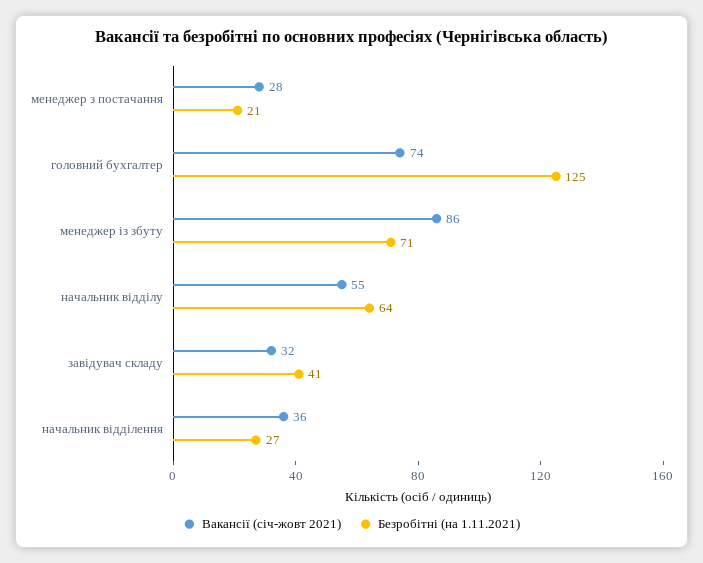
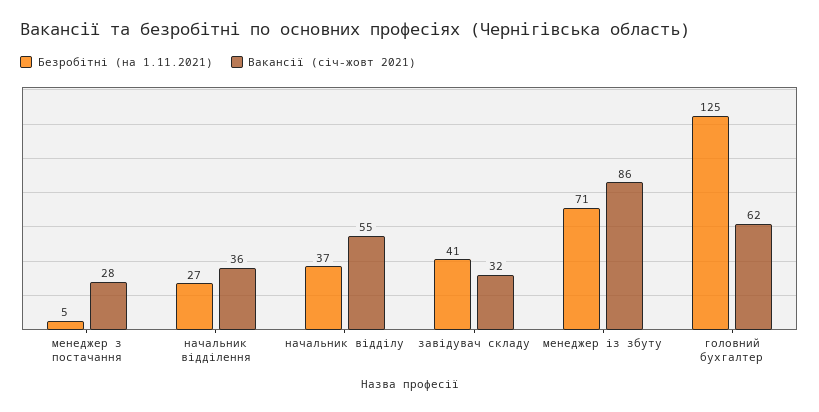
Безробітні (на 1.11.2021), менеджер з постачання: 21 -> 5
Вакансії (січ-жовт 2021), головний бухгалтер: 74 -> 62
Безробітні (на 1.11.2021), начальник відділу: 64 -> 37

